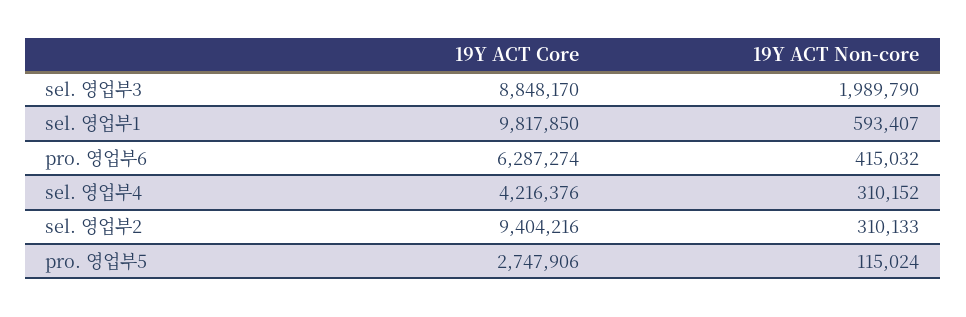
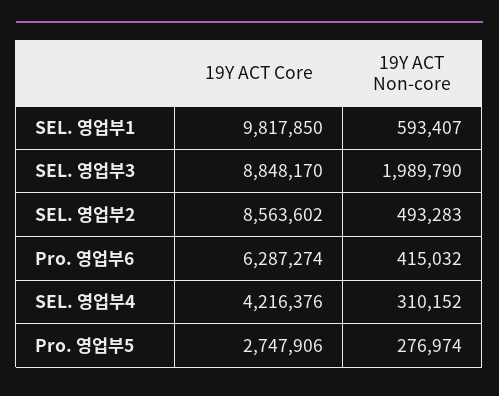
19Y ACT Core, sel. 영업부2: 9404216 -> 8563602
19Y ACT Non-core, sel. 영업부2: 310133 -> 493283
19Y ACT Non-core, pro. 영업부5: 115024 -> 276974

